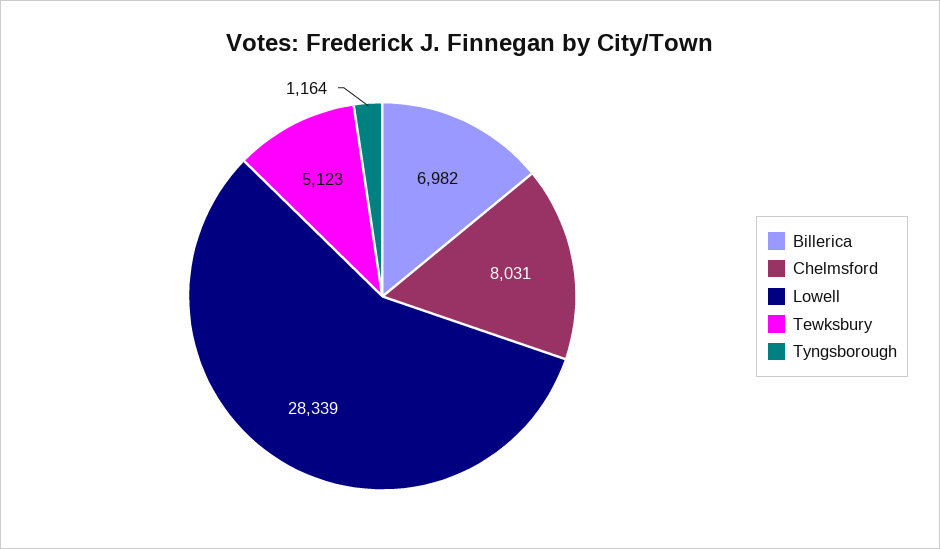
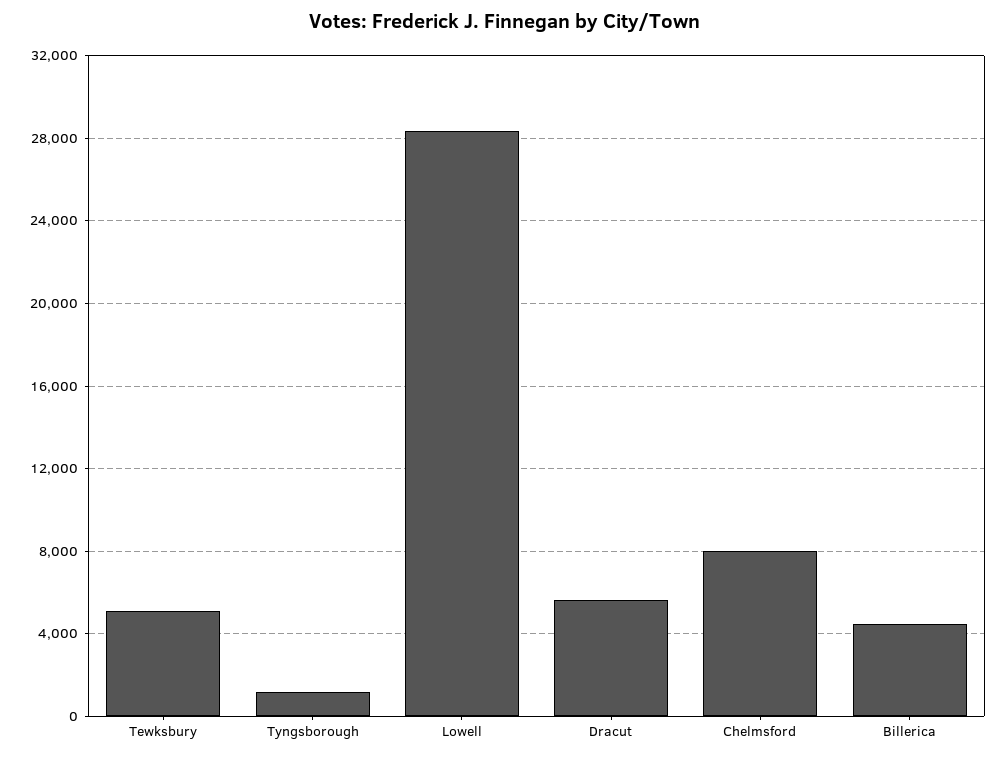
Billerica: 6982 -> 4500
Dracut: none -> 5500

